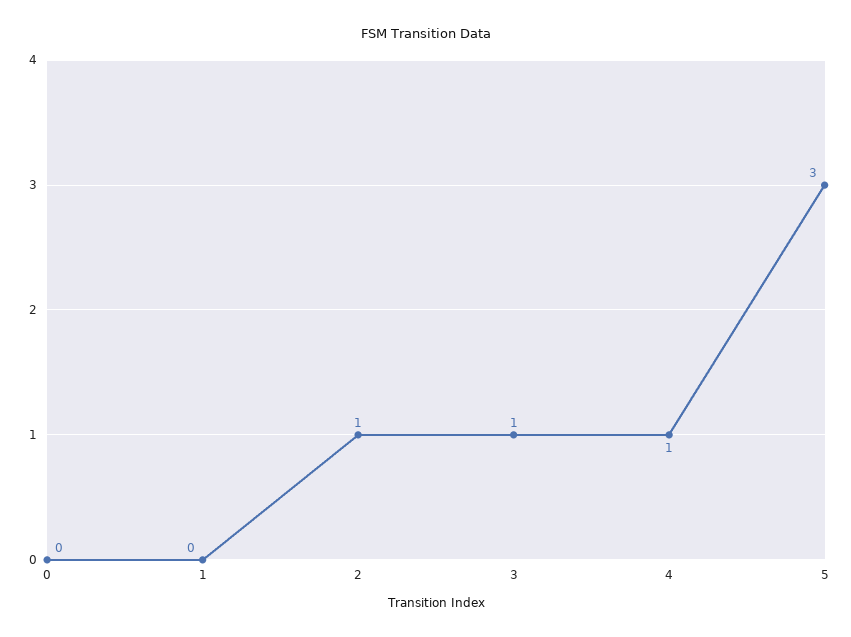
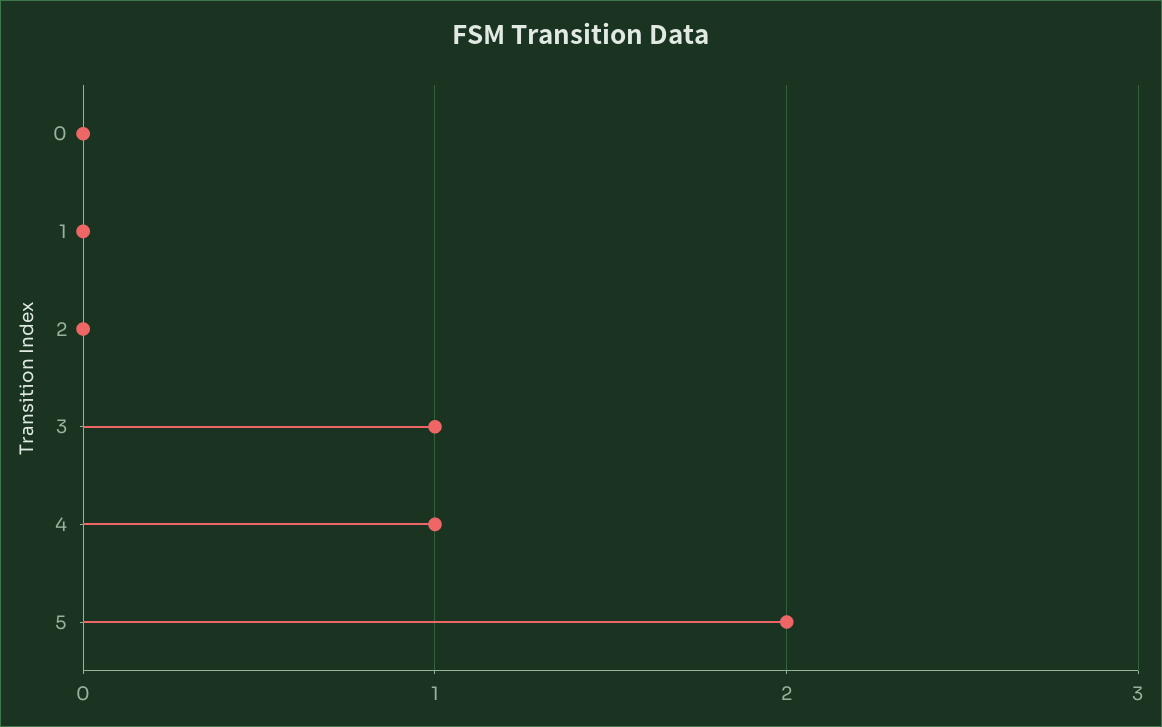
2: 1 -> 0
5: 3 -> 2

